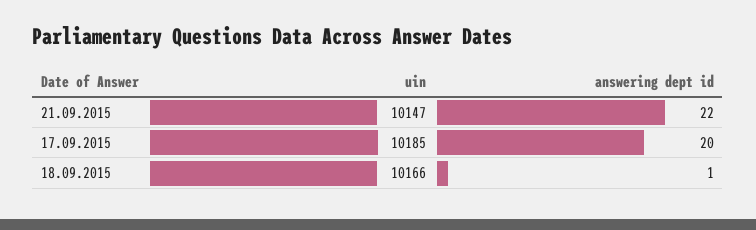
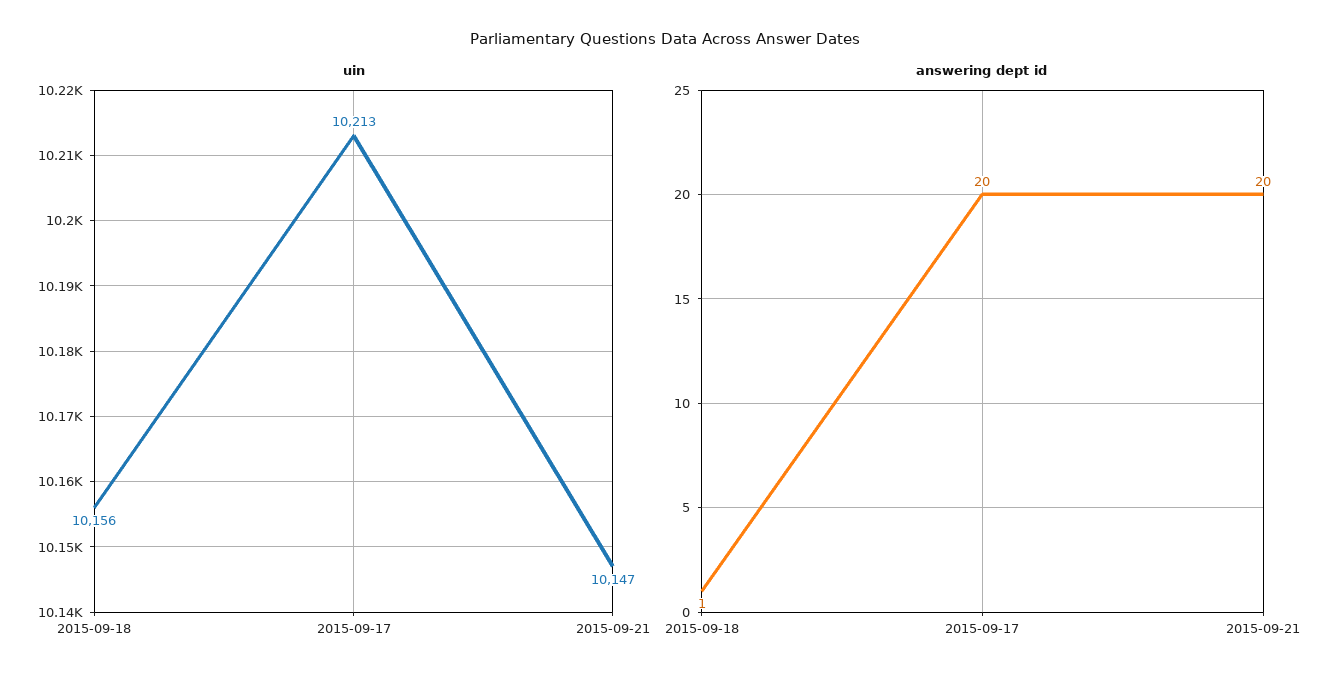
answering dept id, 21.09.2015: 22 -> 20
uin, 17.09.2015: 10185 -> 10213
uin, 18.09.2015: 10166 -> 10156

